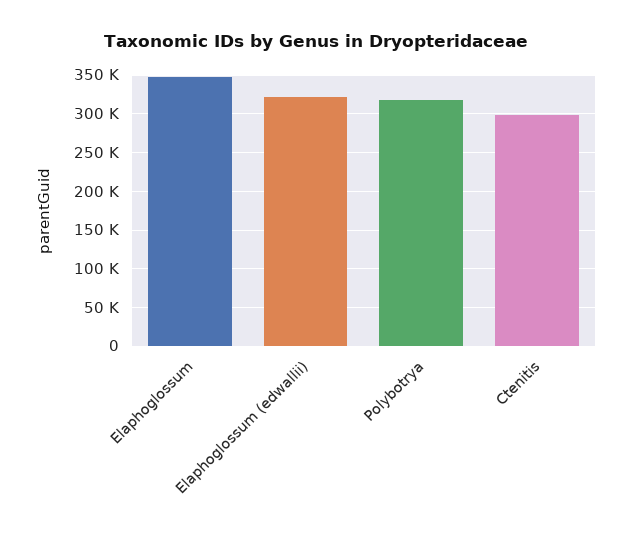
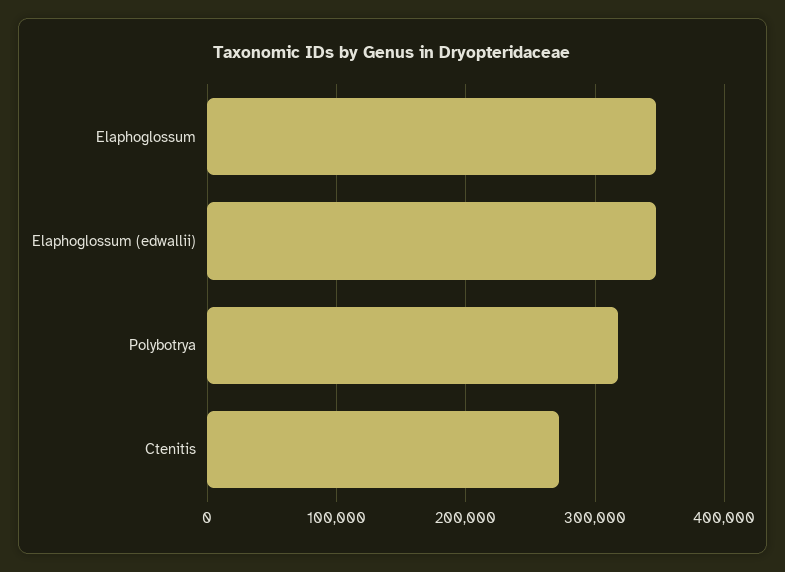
Elaphoglossum (edwallii): 320000 -> 350000
Ctenitis: 300000 -> 270000

